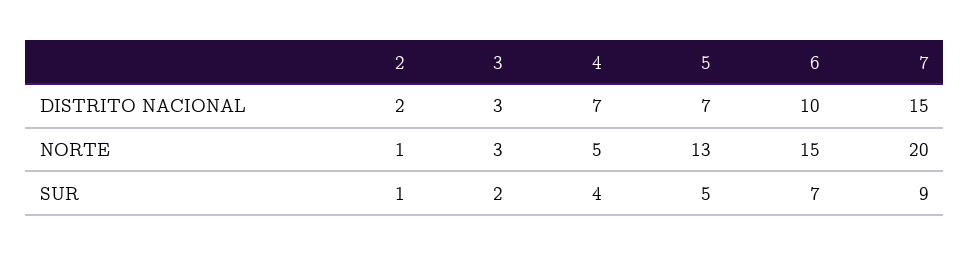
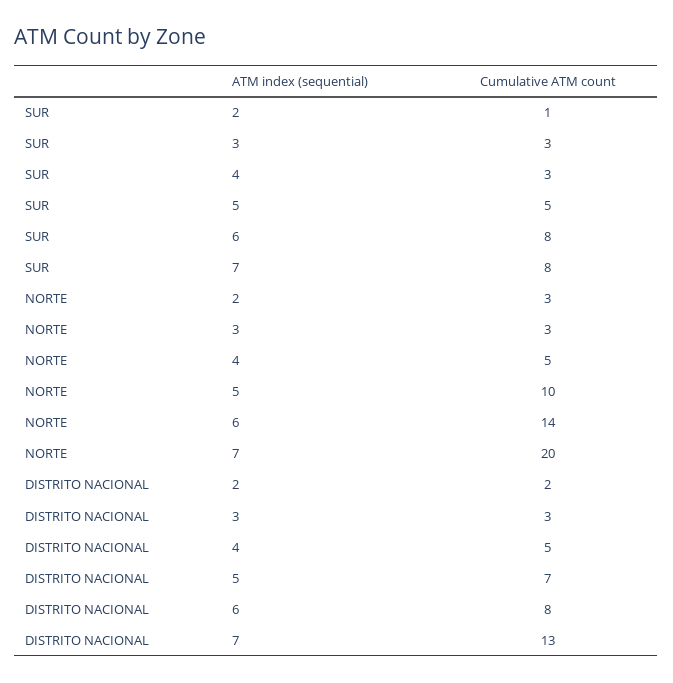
4, DISTRITO NACIONAL: 7 -> 5
6, DISTRITO NACIONAL: 10 -> 8
7, DISTRITO NACIONAL: 15 -> 13
2, NORTE: 1 -> 3
5, NORTE: 13 -> 10
6, NORTE: 15 -> 14
3, SUR: 2 -> 3
4, SUR: 4 -> 3
6, SUR: 7 -> 8
7, SUR: 9 -> 8

